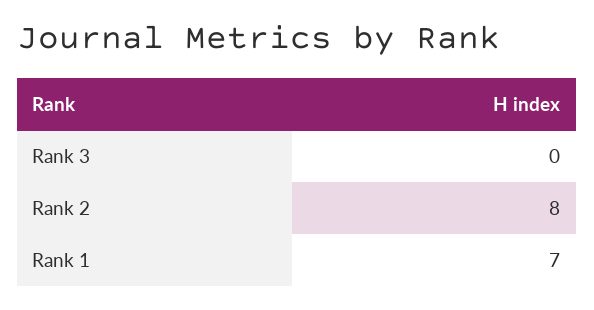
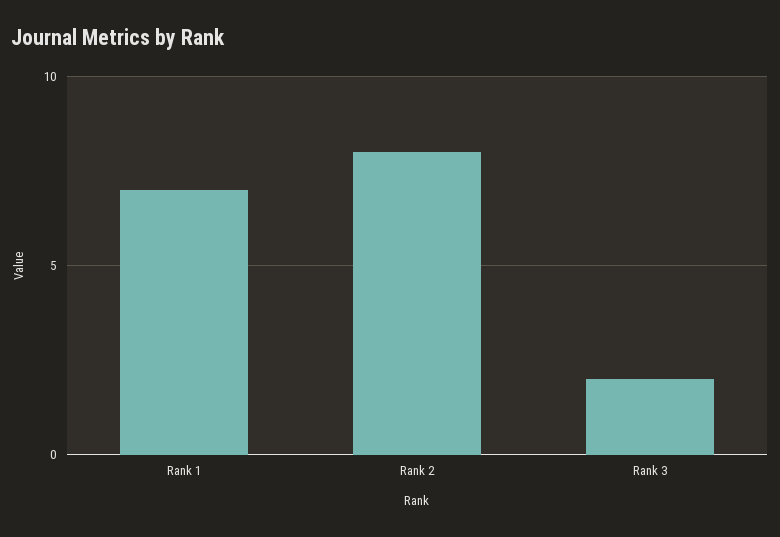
Rank 3: 0 -> 2

